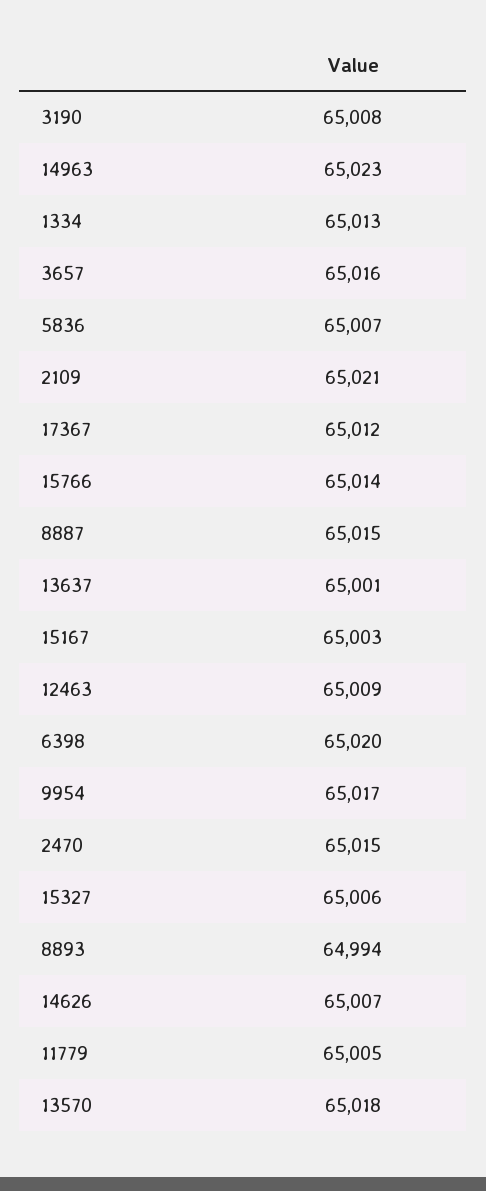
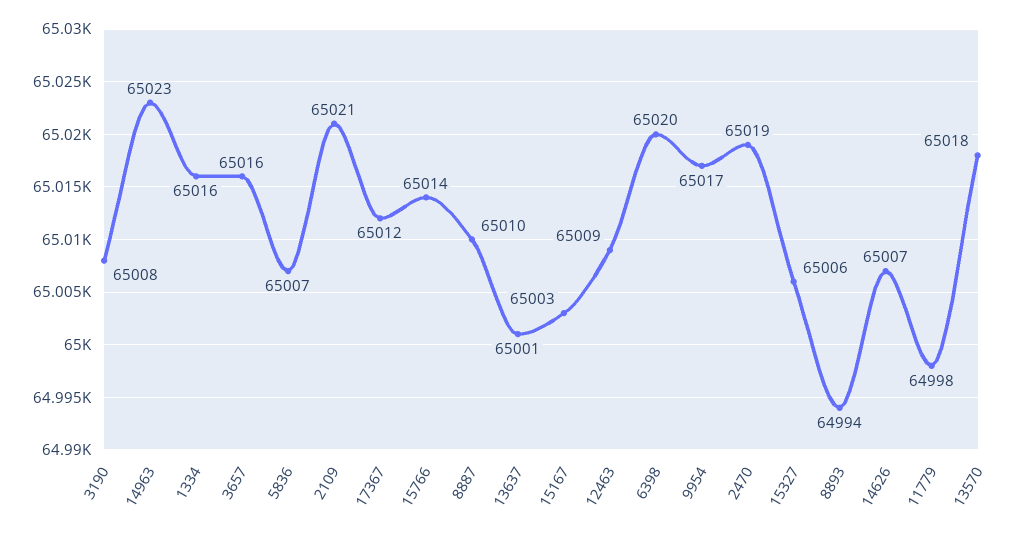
1334: 65013 -> 65016
8887: 65015 -> 65010
2470: 65015 -> 65019
11779: 65005 -> 64998

